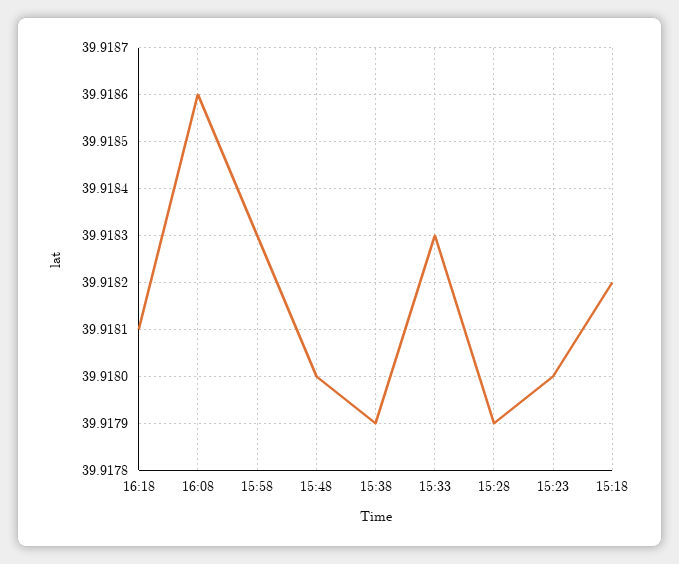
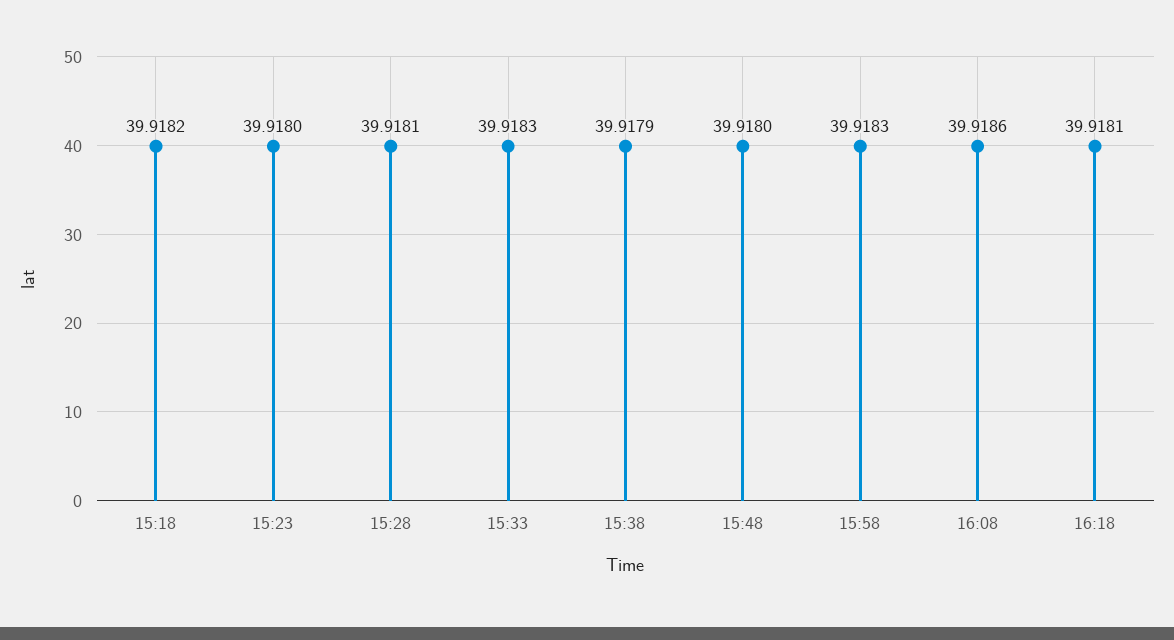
15:28: 39.9179 -> 39.9181

